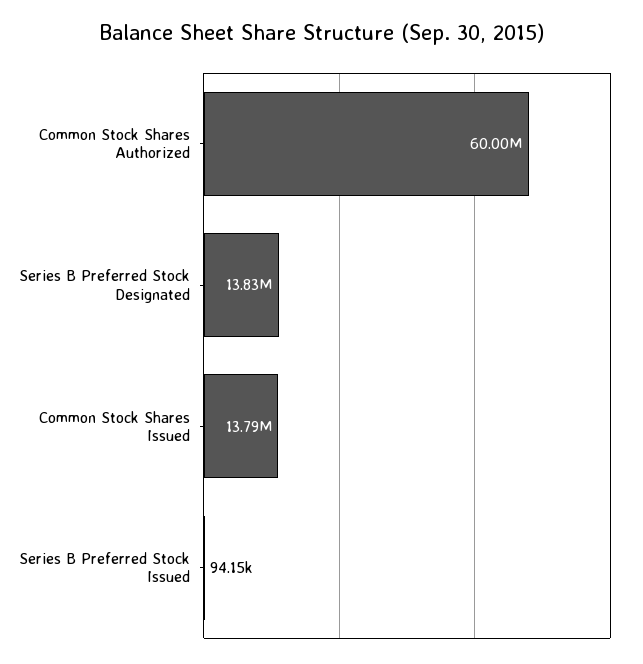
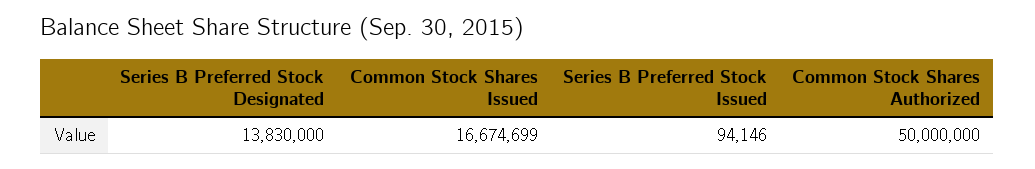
Common Stock Shares Authorized: 60000000 -> 50000000
Common Stock Shares Issued: 13790000 -> 16674699

